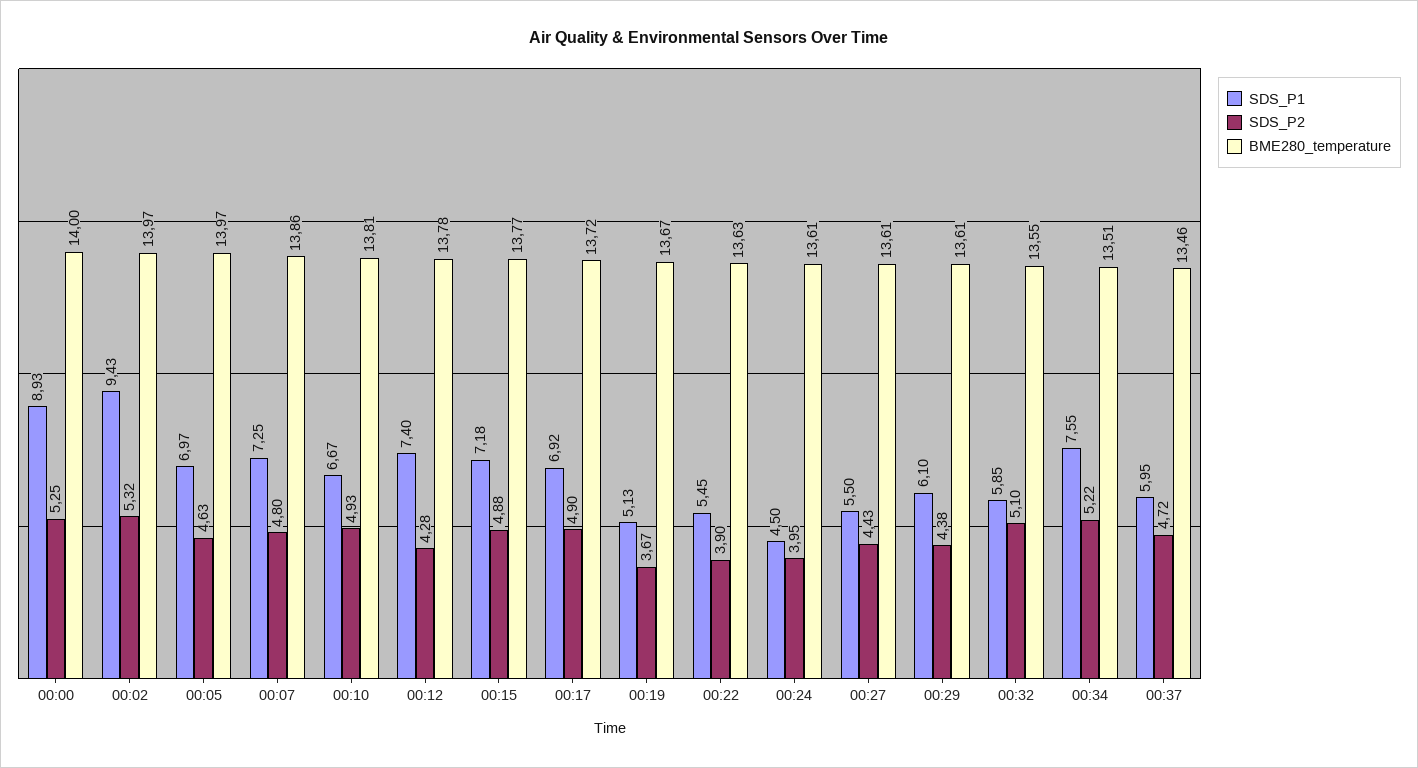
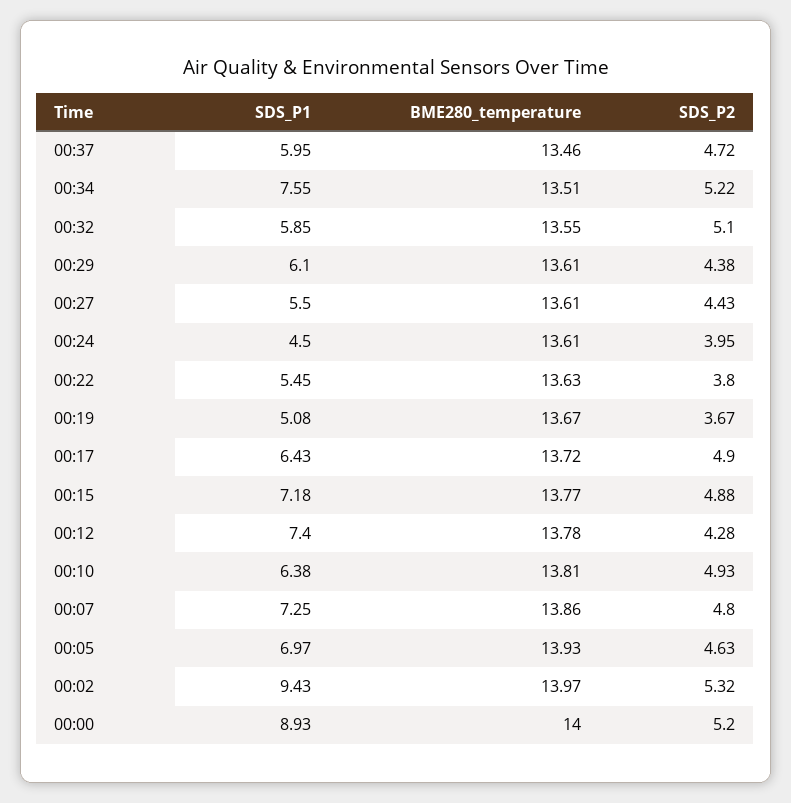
SDS_P2, 00:00: 5.25 -> 5.2
BME280_temperature, 00:05: 13.97 -> 13.93
SDS_P1, 00:10: 6.67 -> 6.38
SDS_P1, 00:17: 6.92 -> 6.43
SDS_P1, 00:19: 5.13 -> 5.08
SDS_P2, 00:22: 3.9 -> 3.8

